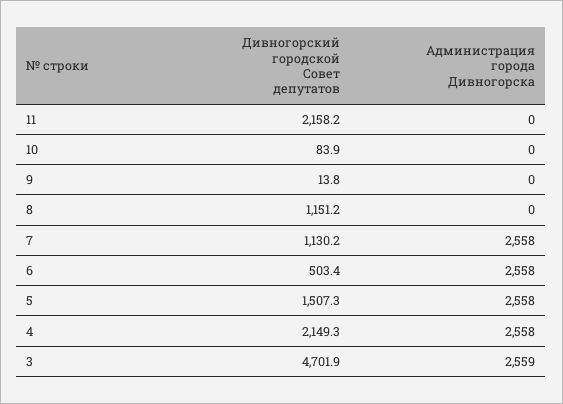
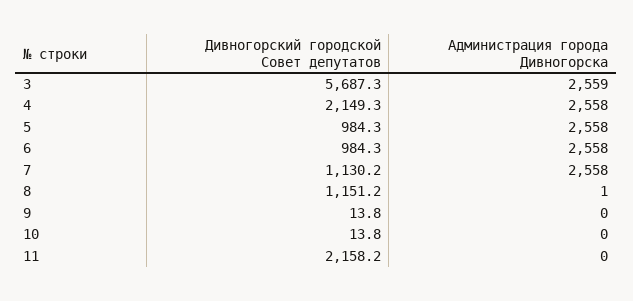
Дивногорский городской Совет депутатов, 10: 83.9 -> 13.8
Администрация города Дивногорска, 8: 0 -> 1
Дивногорский городской Совет депутатов, 6: 503.4 -> 984.3
Дивногорский городской Совет депутатов, 5: 1507.3 -> 984.3
Дивногорский городской Совет депутатов, 3: 4701.9 -> 5687.3

